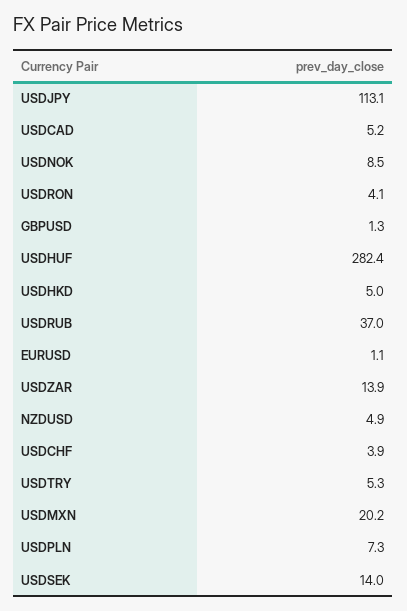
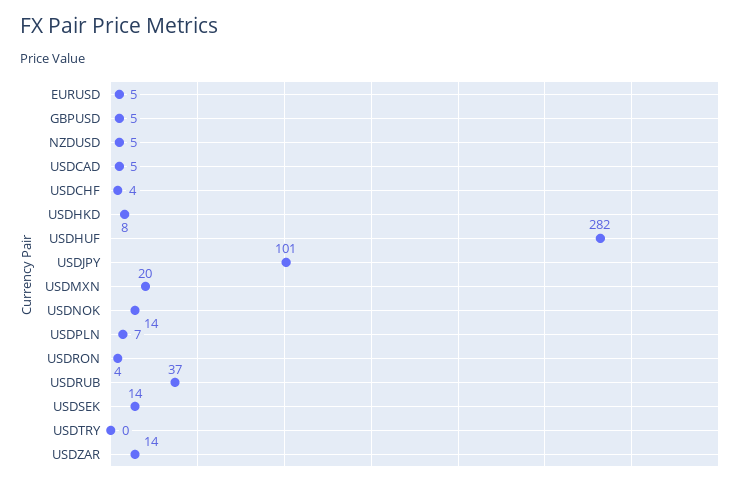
USDJPY: 113.1 -> 101
USDNOK: 8.5 -> 14
GBPUSD: 1.3 -> 5
USDHKD: 5 -> 8
EURUSD: 1.1 -> 5
USDTRY: 5.3 -> 0

